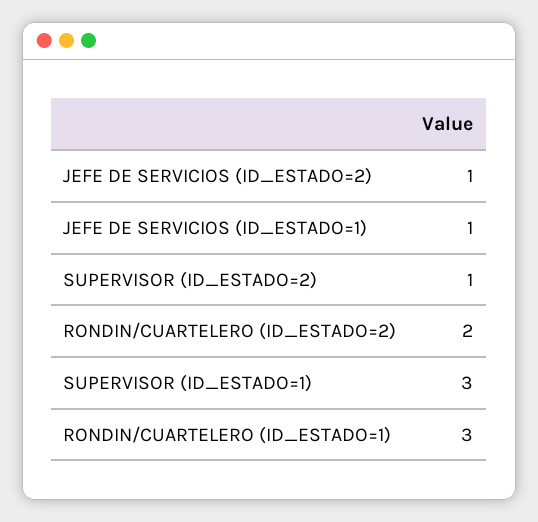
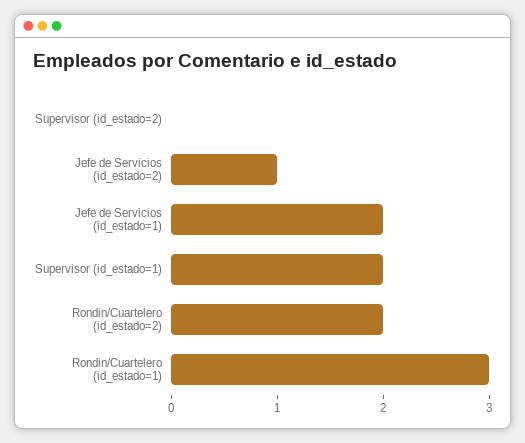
JEFE DE SERVICIOS (ID_ESTADO=1): 1 -> 2
SUPERVISOR (ID_ESTADO=2): 1 -> 0
SUPERVISOR (ID_ESTADO=1): 3 -> 2

